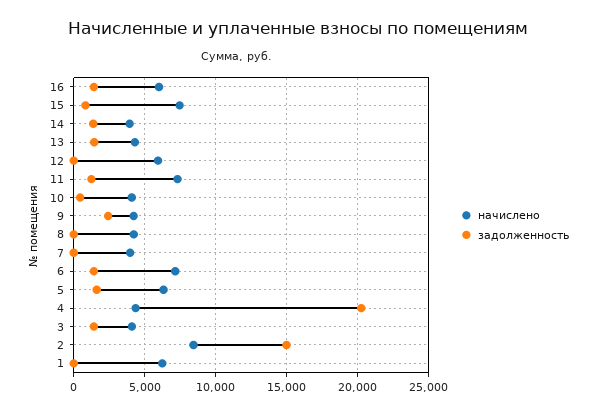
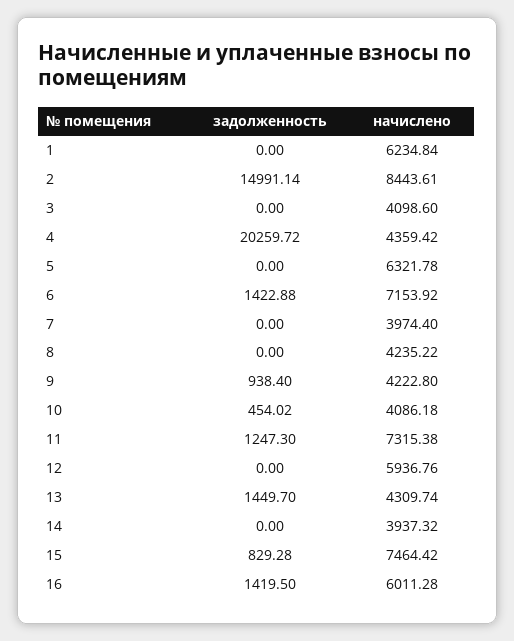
задолженность, 14: 1500 -> 0
задолженность, 9: 2500 -> 938.4
задолженность, 5: 1500 -> 0
задолженность, 3: 1500 -> 0

